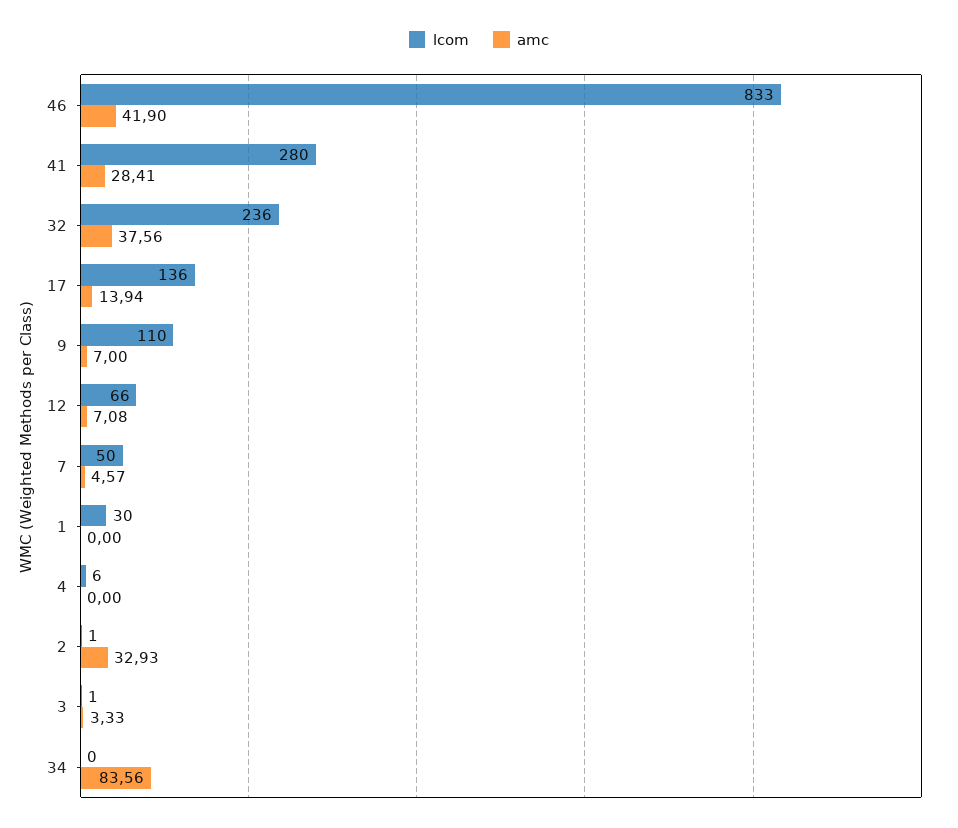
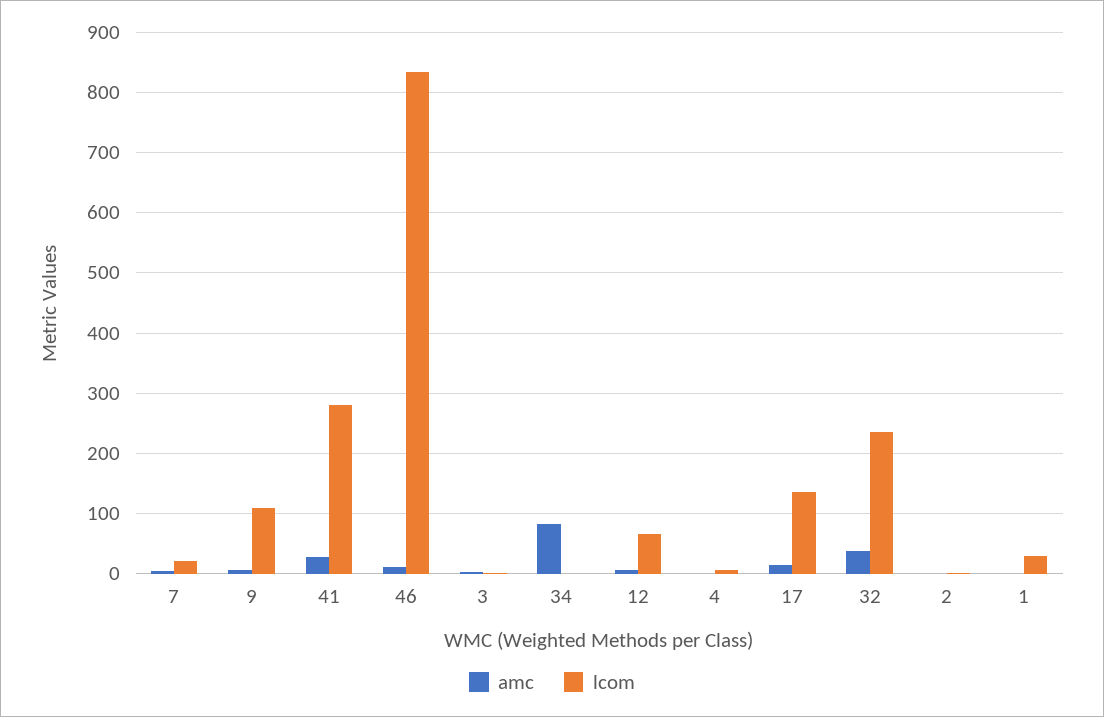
amc, 46: 41.9 -> 10
lcom, 7: 50 -> 20
amc, 2: 32.93 -> 0

